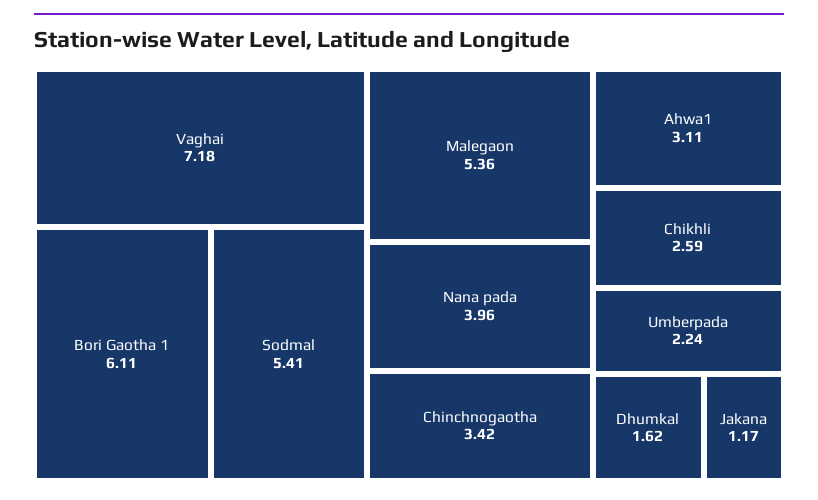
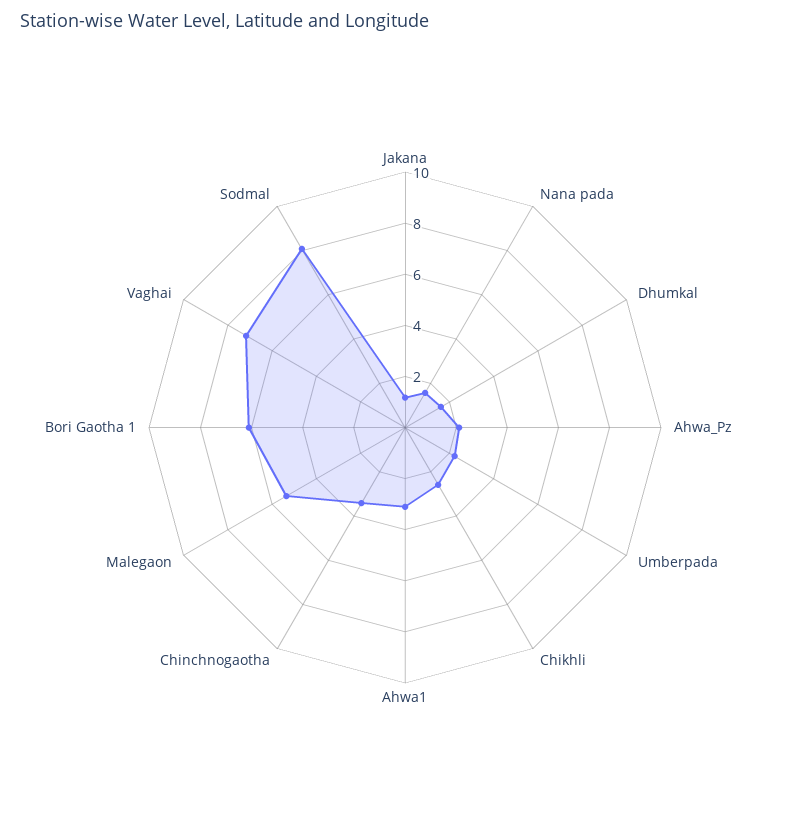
Sodmal: 5.41 -> 8
Nana pada: 3.96 -> 1.5
Ahwa_Pz: none -> 2

